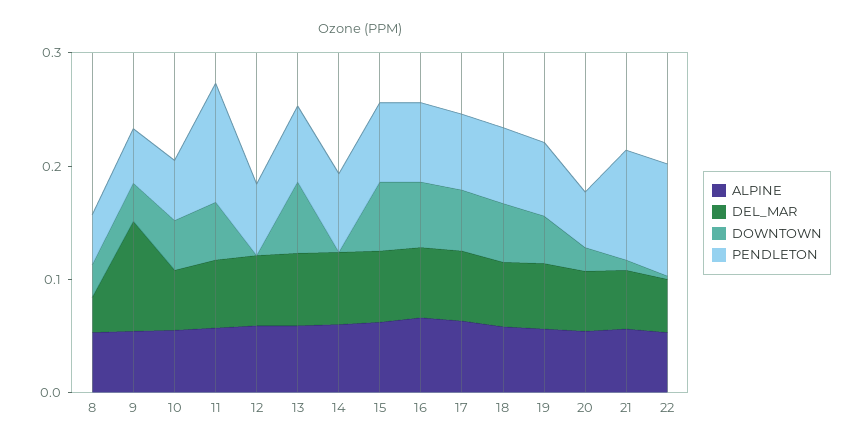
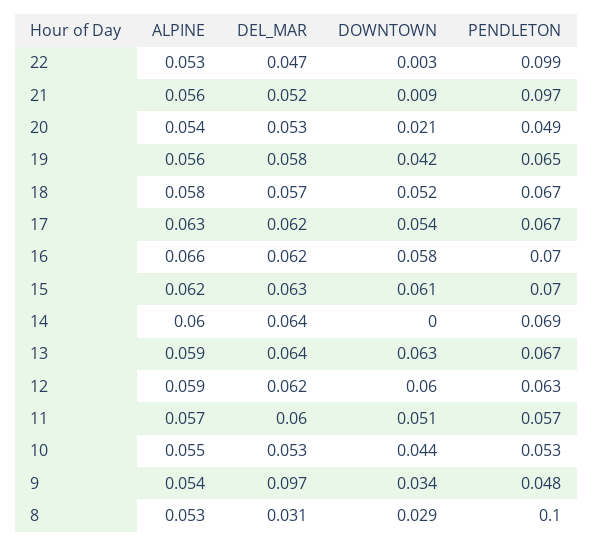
PENDLETON, 8: 0.04 -> 0.1
PENDLETON, 11: 0.1 -> 0.057
DOWNTOWN, 12: 0 -> 0.06

